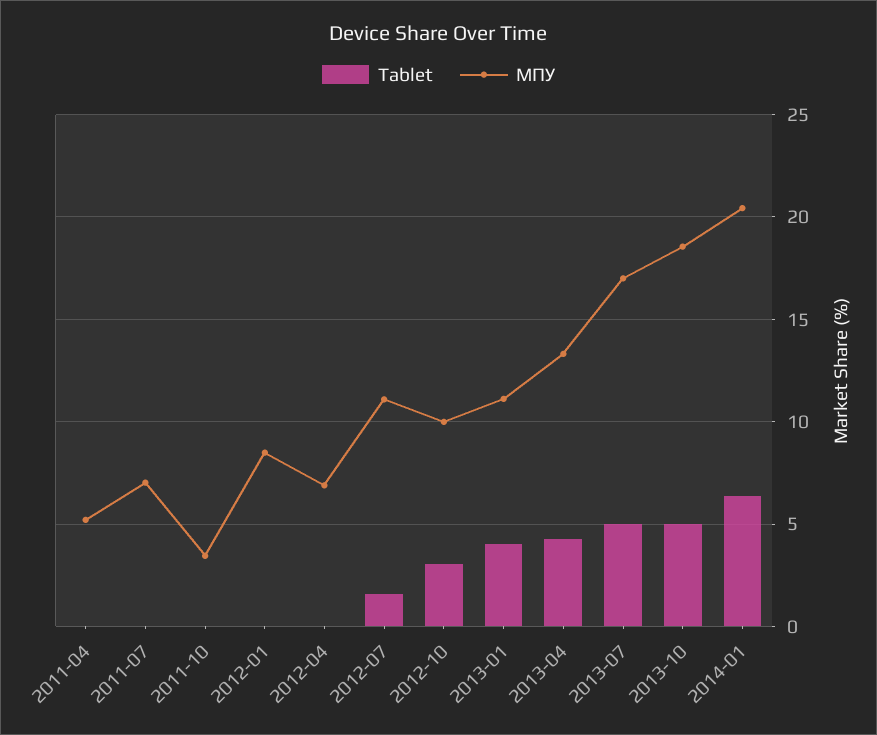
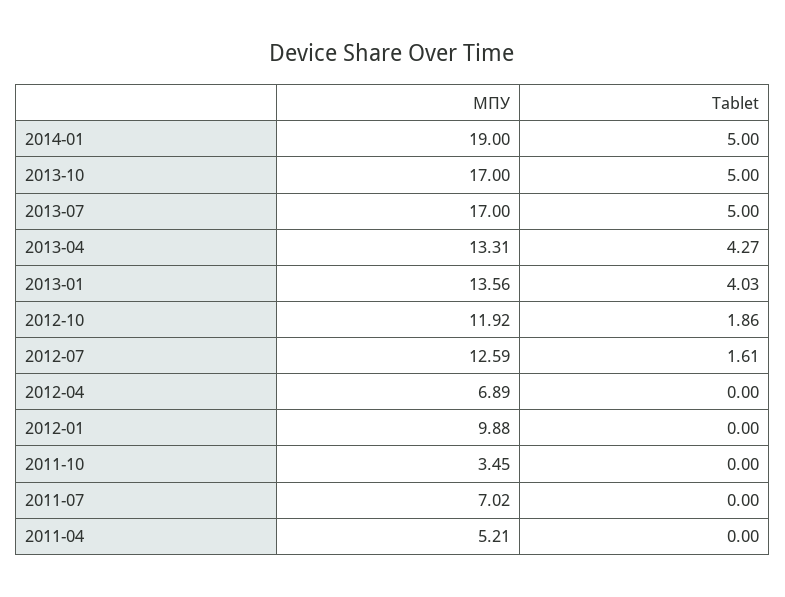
МПУ, 2012-01: 8.5 -> 9.88
МПУ, 2012-07: 11 -> 12.59
Tablet, 2012-10: 3 -> 1.86
МПУ, 2012-10: 10 -> 11.92
МПУ, 2013-01: 11 -> 13.56
МПУ, 2013-10: 18.5 -> 17
Tablet, 2014-01: 6.5 -> 5
МПУ, 2014-01: 20.5 -> 19

